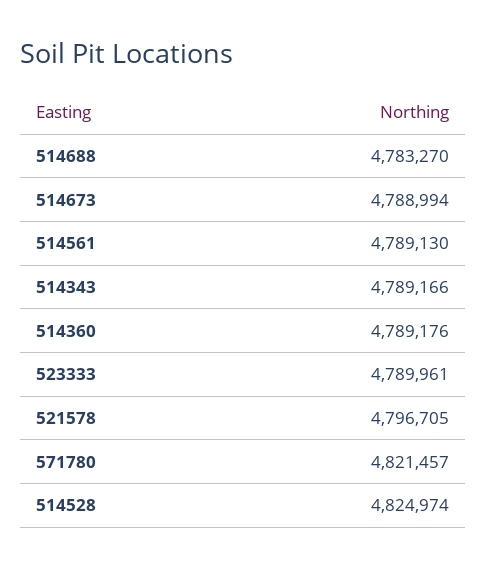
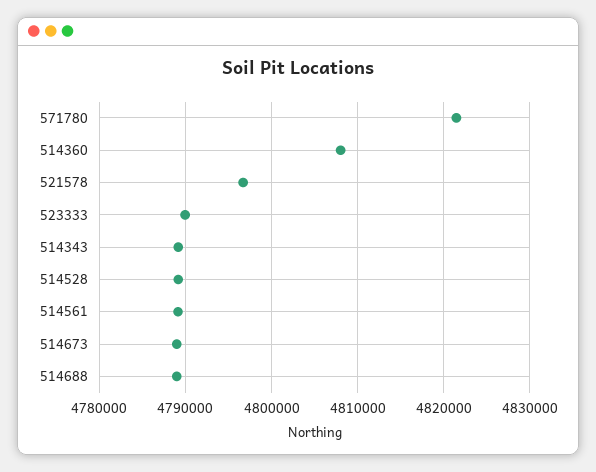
514688: 4783270 -> 4789000
514360: 4789176 -> 4808000
514528: 4824974 -> 4789000

